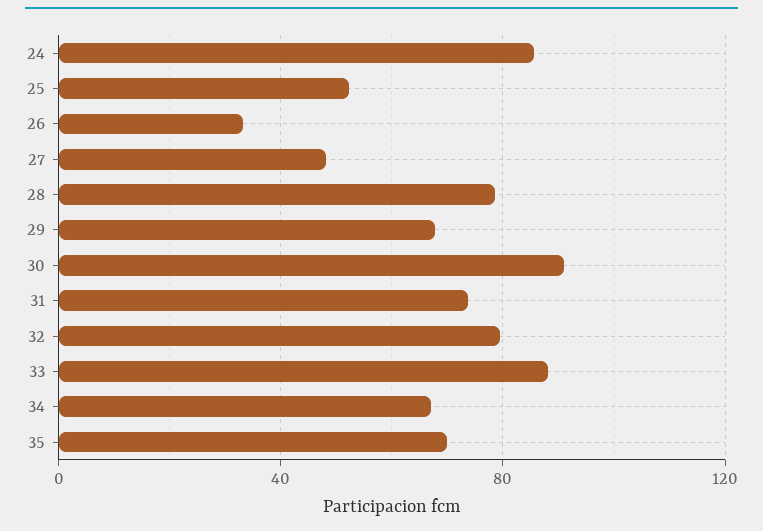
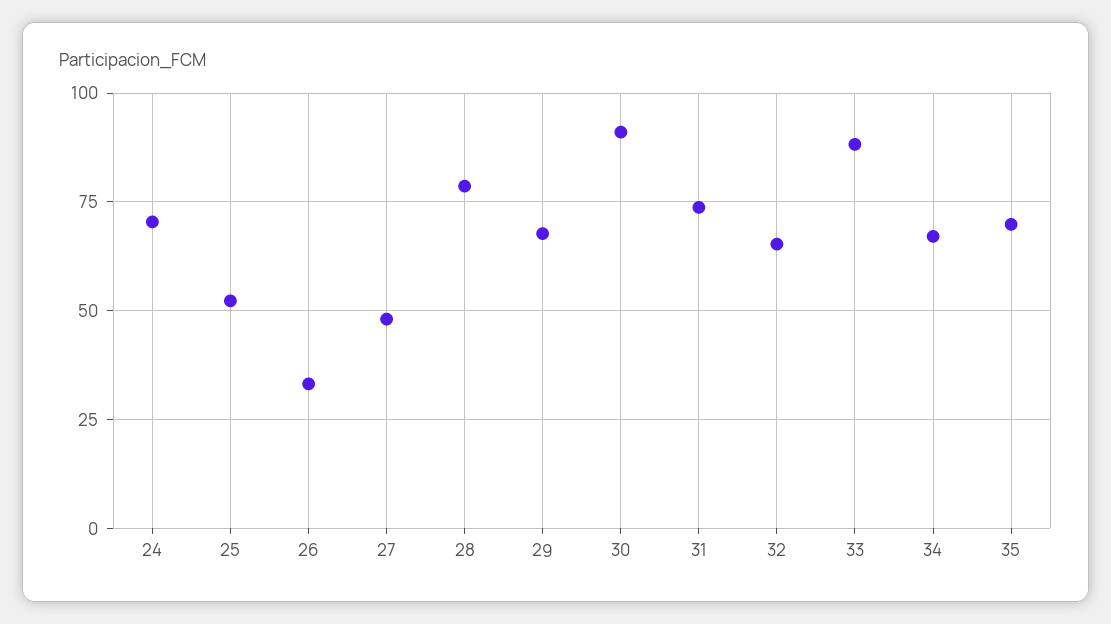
24: 85 -> 70
32: 80 -> 65

